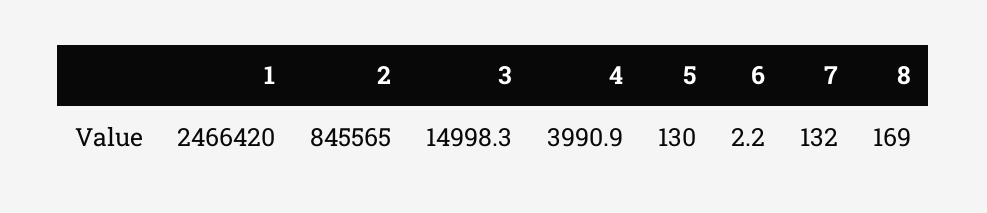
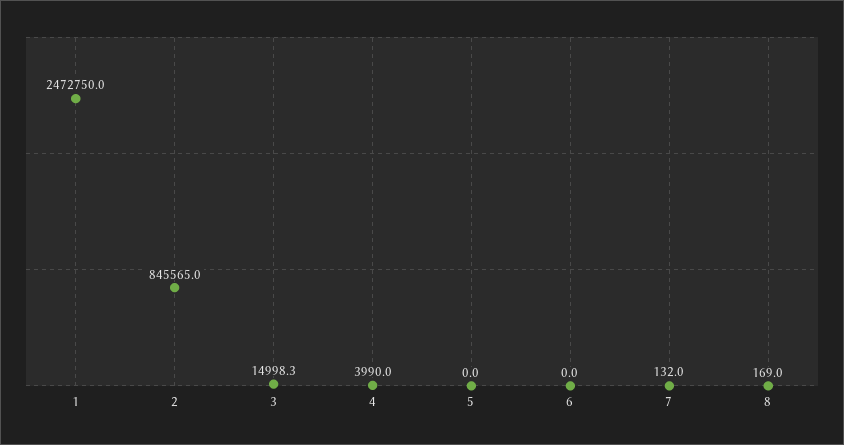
1: 2466420 -> 2472750
4: 3990.9 -> 3990
5: 130 -> 0
6: 2.2 -> 0

